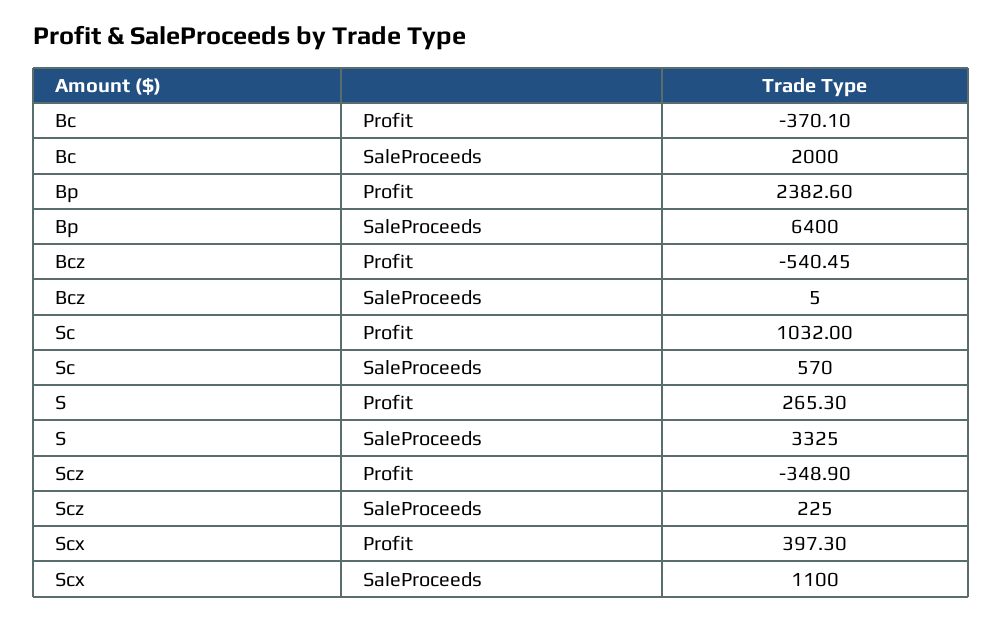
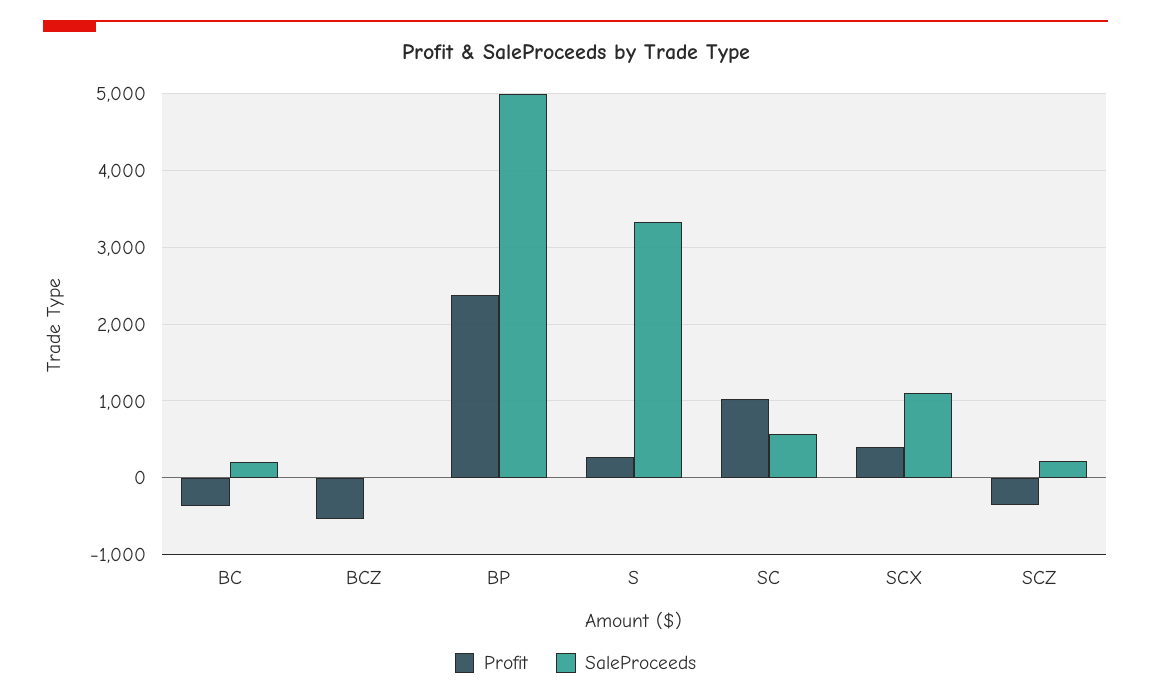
SaleProceeds, Bc: 2000 -> 200
SaleProceeds, Bp: 6400 -> 5000

